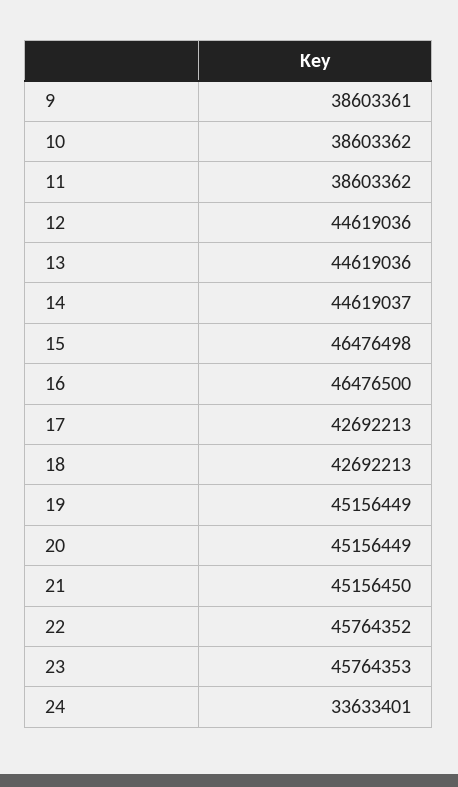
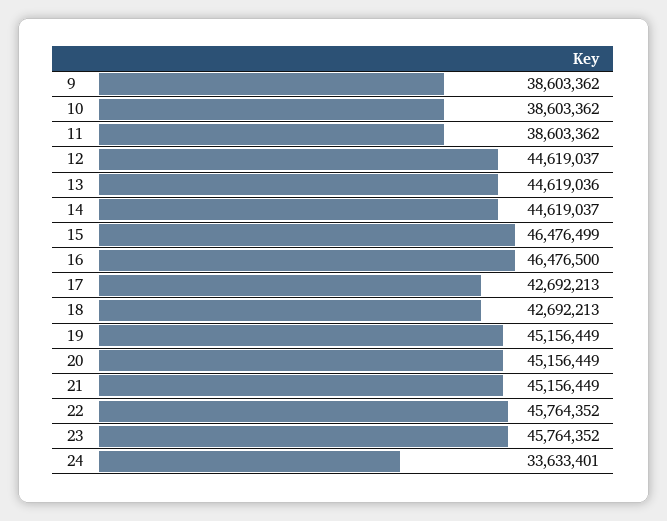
9: 38603361 -> 38603362
12: 44619036 -> 44619037
15: 46476498 -> 46476499
21: 45156450 -> 45156449
23: 45764353 -> 45764352

